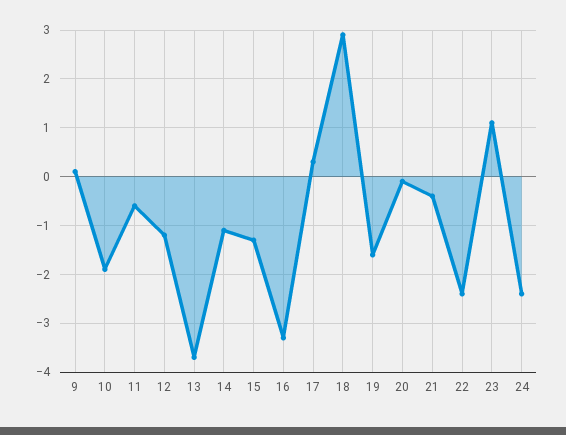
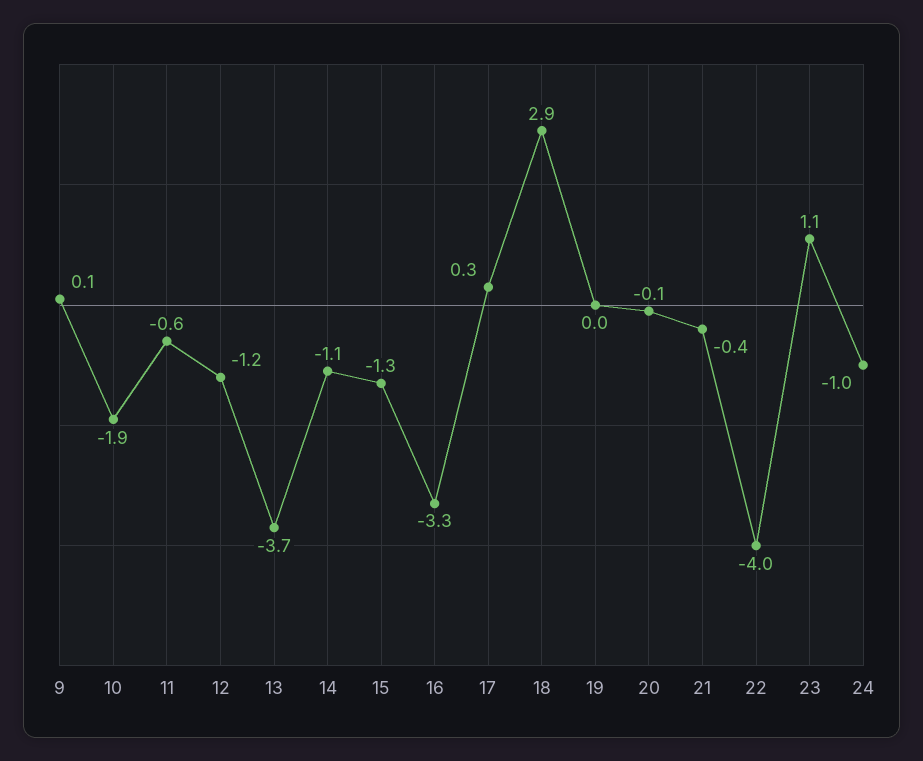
19: -1.5 -> 0
22: -2.5 -> -4
24: -2.5 -> -1

